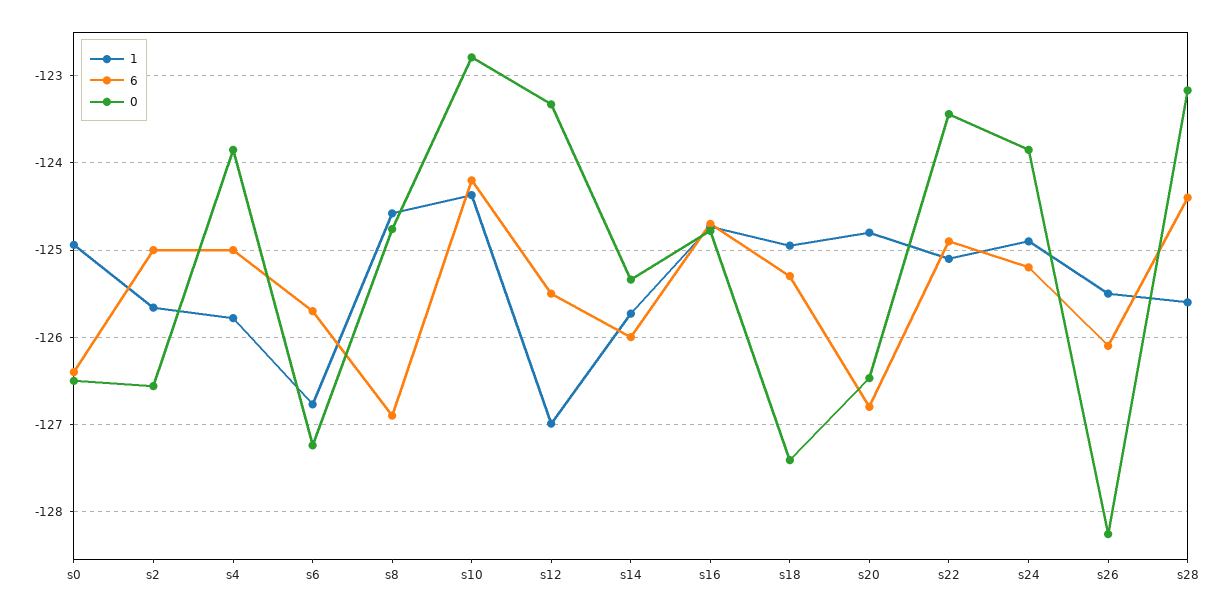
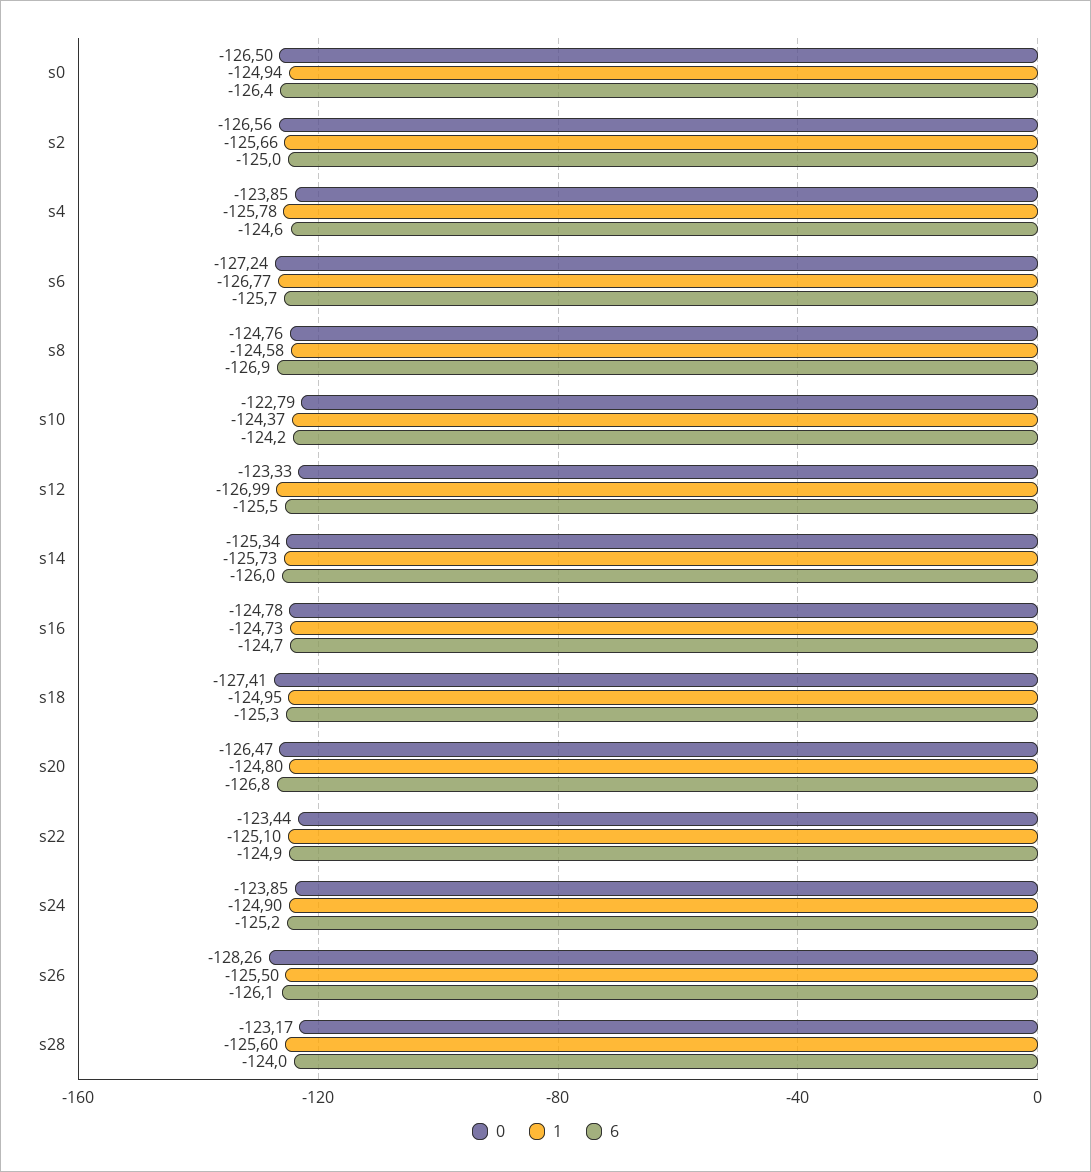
6, s4: -125 -> -124.6
6, s28: -124.4 -> -124

